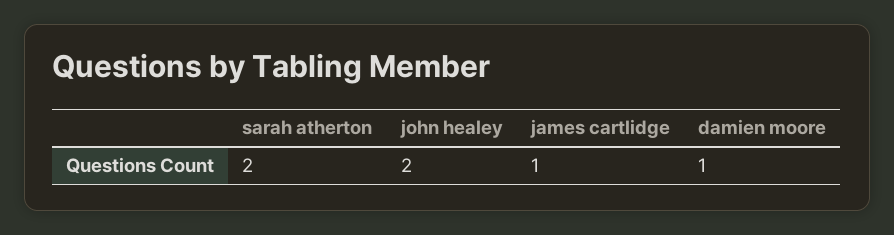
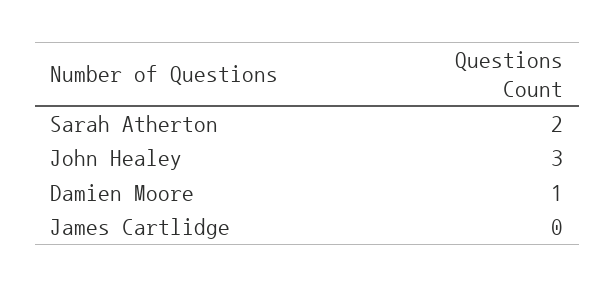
john healey: 2 -> 3
james cartlidge: 1 -> 0

